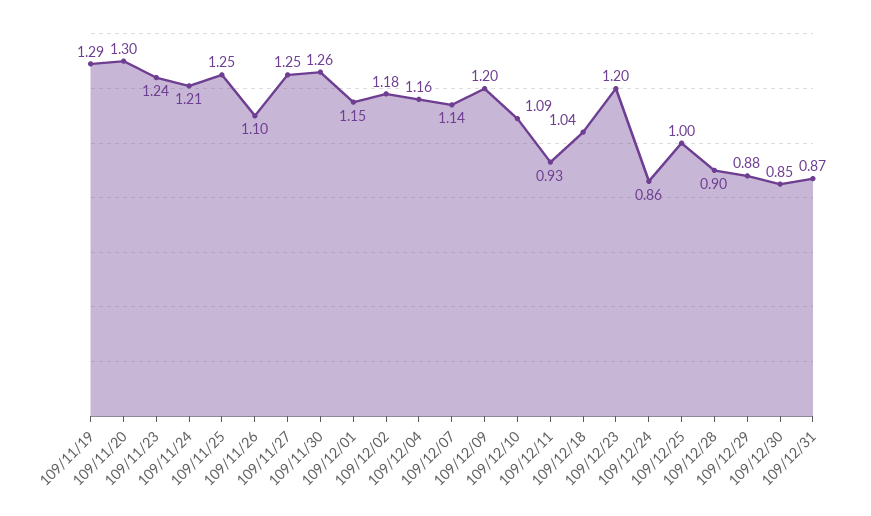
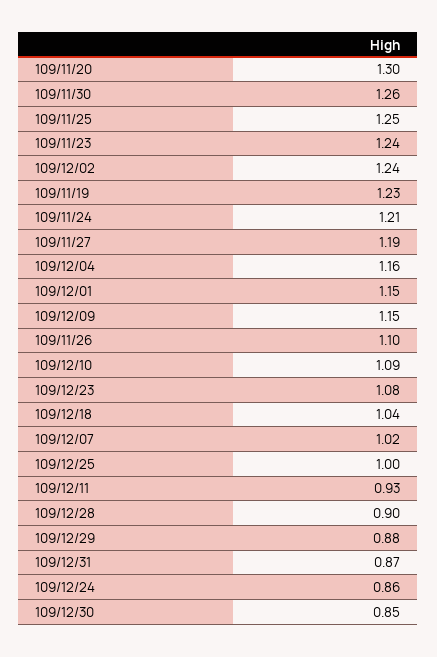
109/11/19: 1.29 -> 1.23
109/11/27: 1.25 -> 1.19
109/12/02: 1.18 -> 1.24
109/12/07: 1.14 -> 1.02
109/12/09: 1.2 -> 1.15
109/12/23: 1.2 -> 1.08

